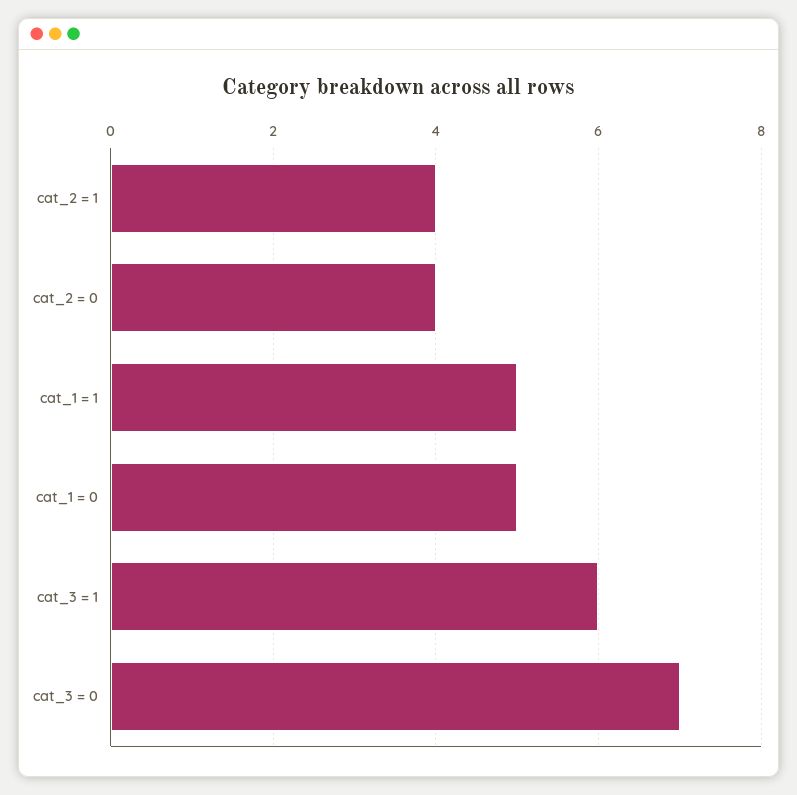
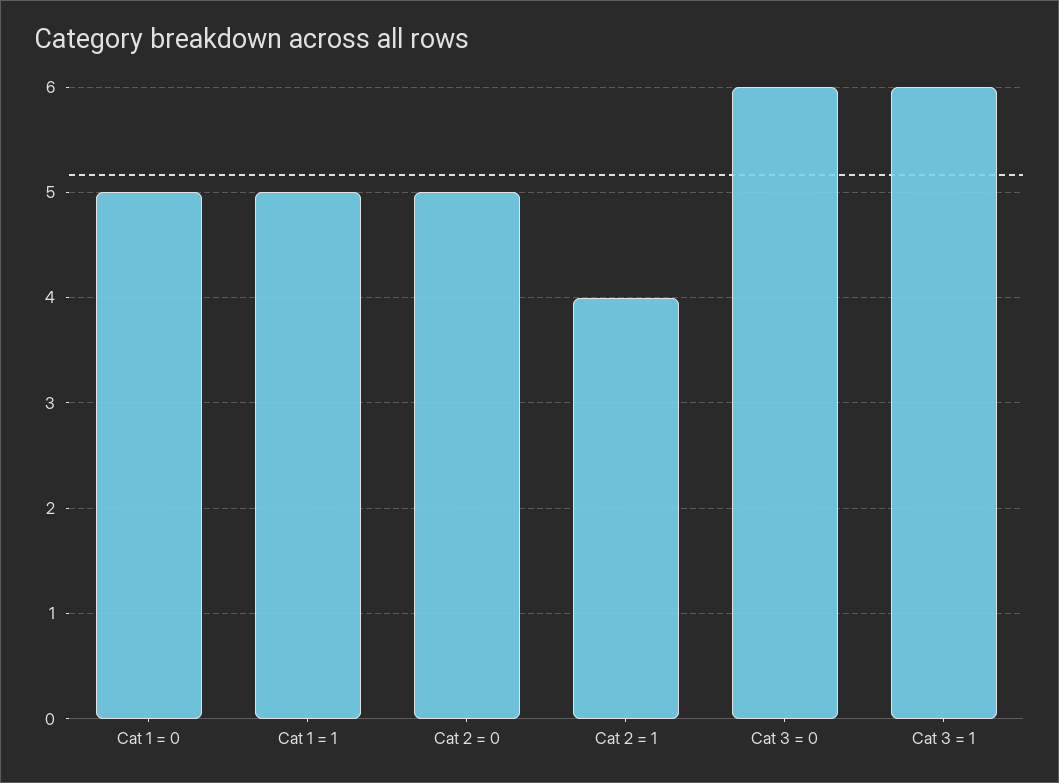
cat_2 = 0: 4 -> 5
cat_3 = 0: 7 -> 6

